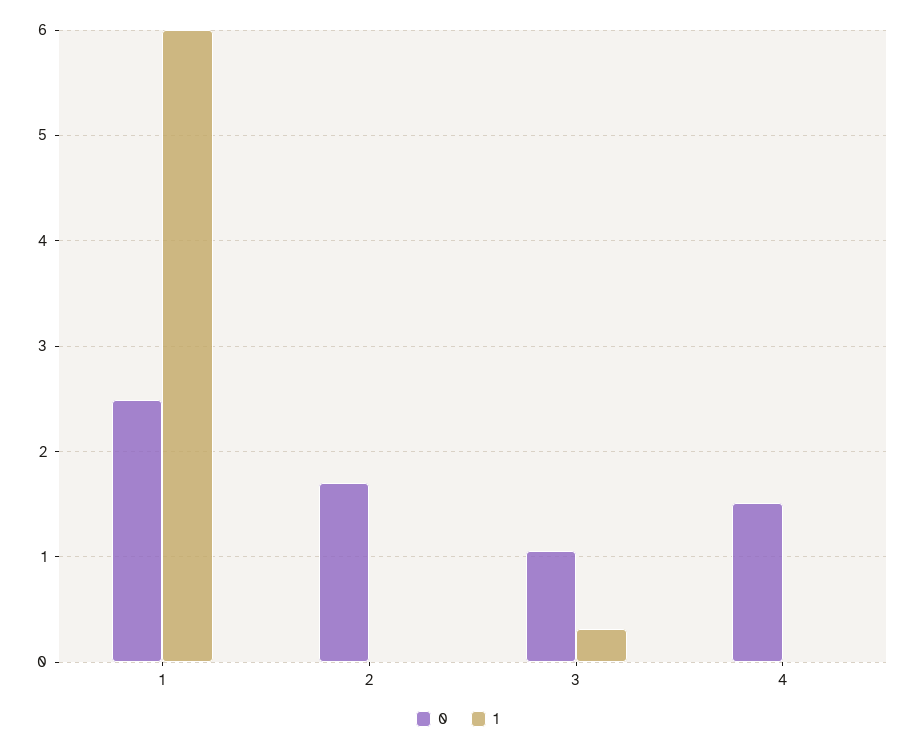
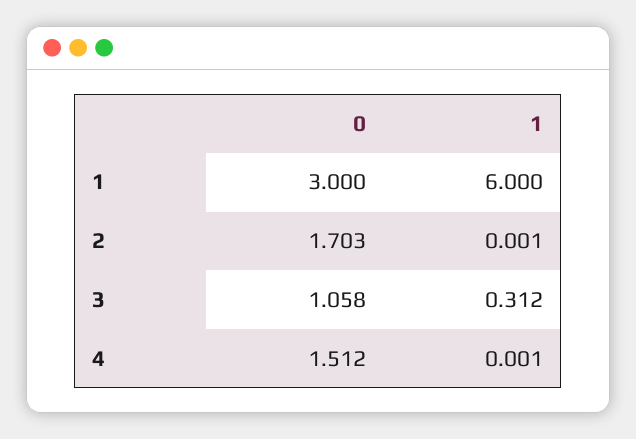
0, 1: 2.5 -> 3

